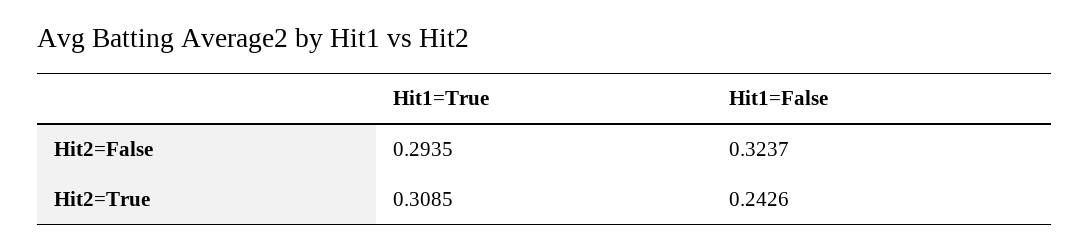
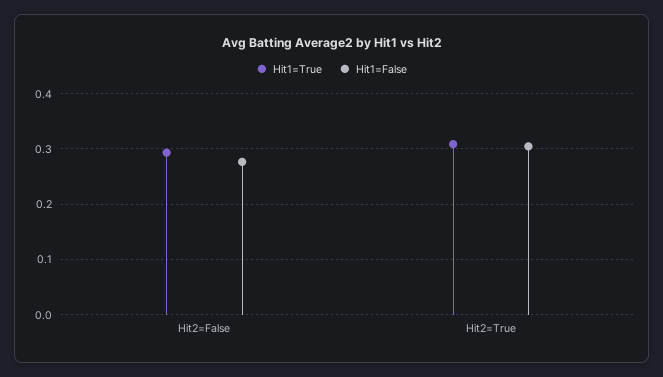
Hit1=False, Hit2=False: 0.3237 -> 0.28
Hit1=False, Hit2=True: 0.2426 -> 0.3

